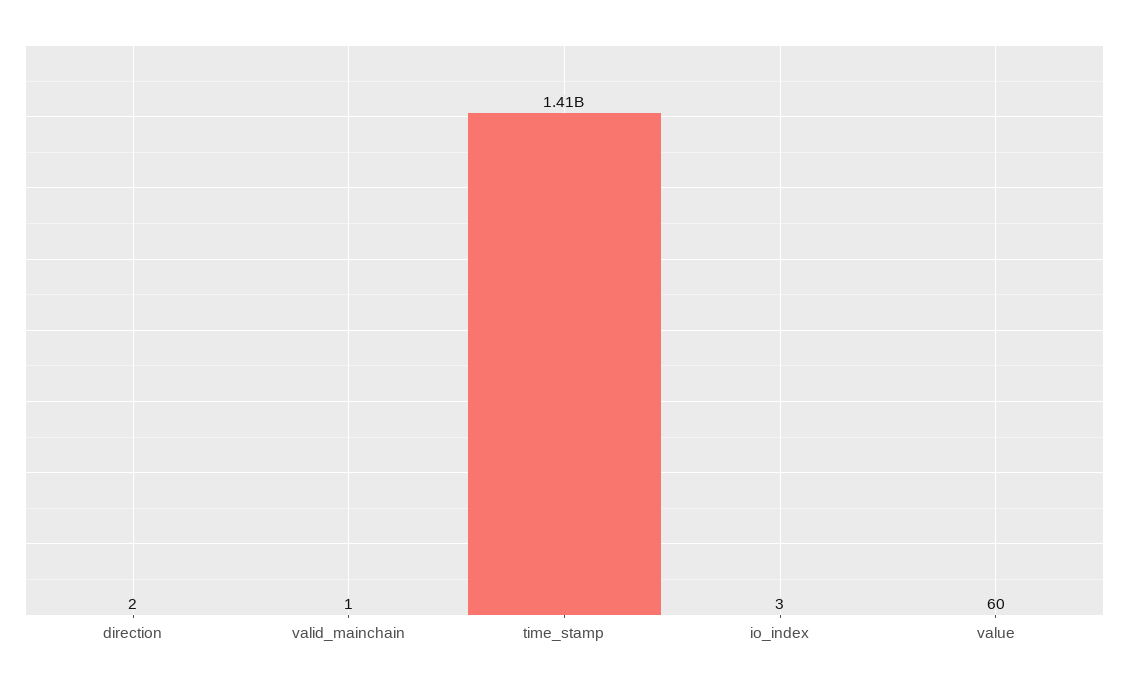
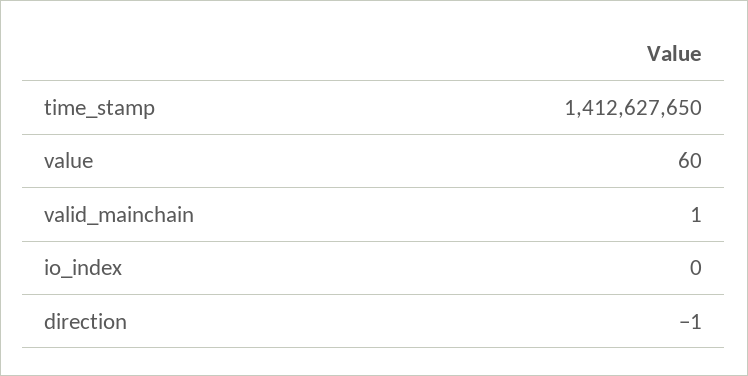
direction: 2 -> -1
io_index: 3 -> 0

